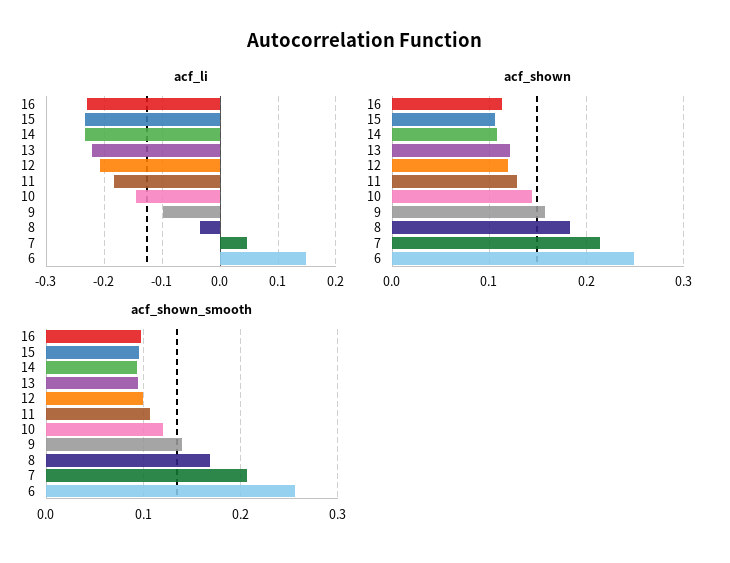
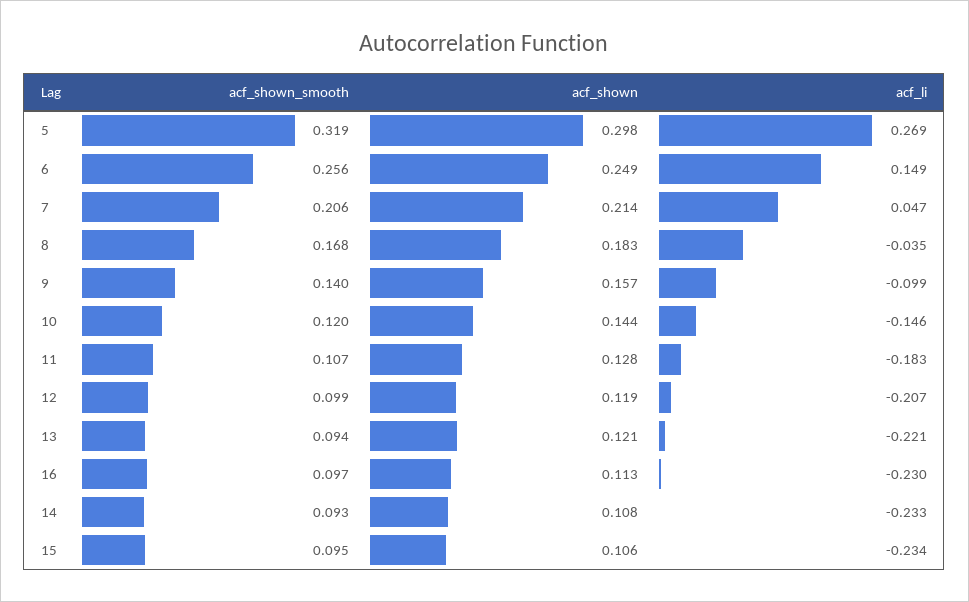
acf_shown_smooth, 5: none -> 0.319
acf_shown, 5: none -> 0.298
acf_li, 5: none -> 0.269

